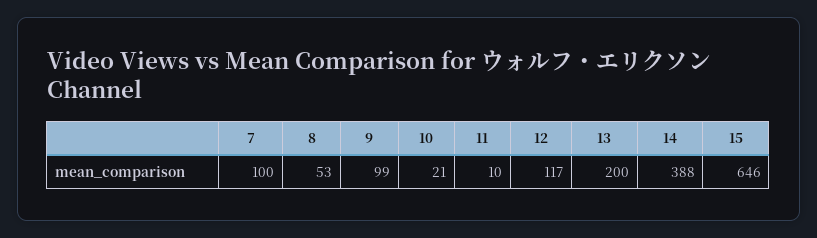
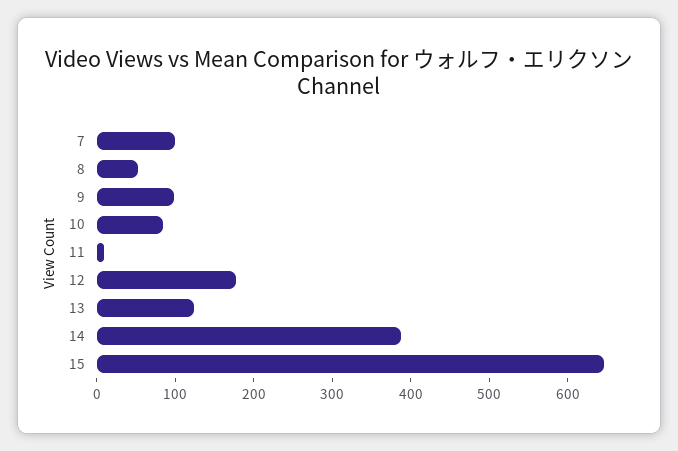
10: 21 -> 80
12: 117 -> 180
13: 200 -> 120

